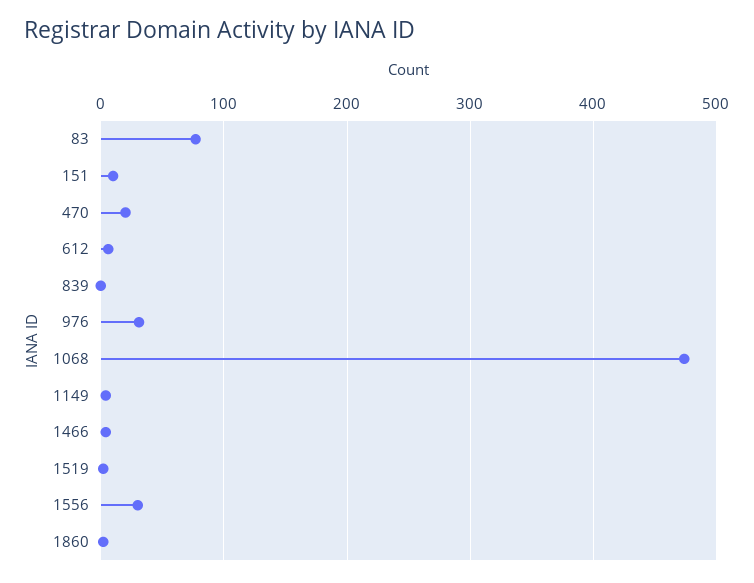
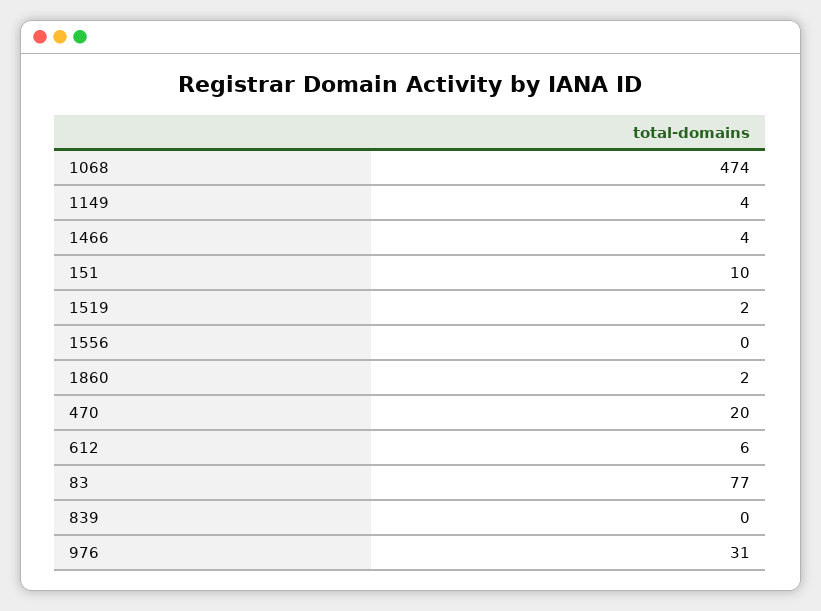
1556: 30 -> 0

